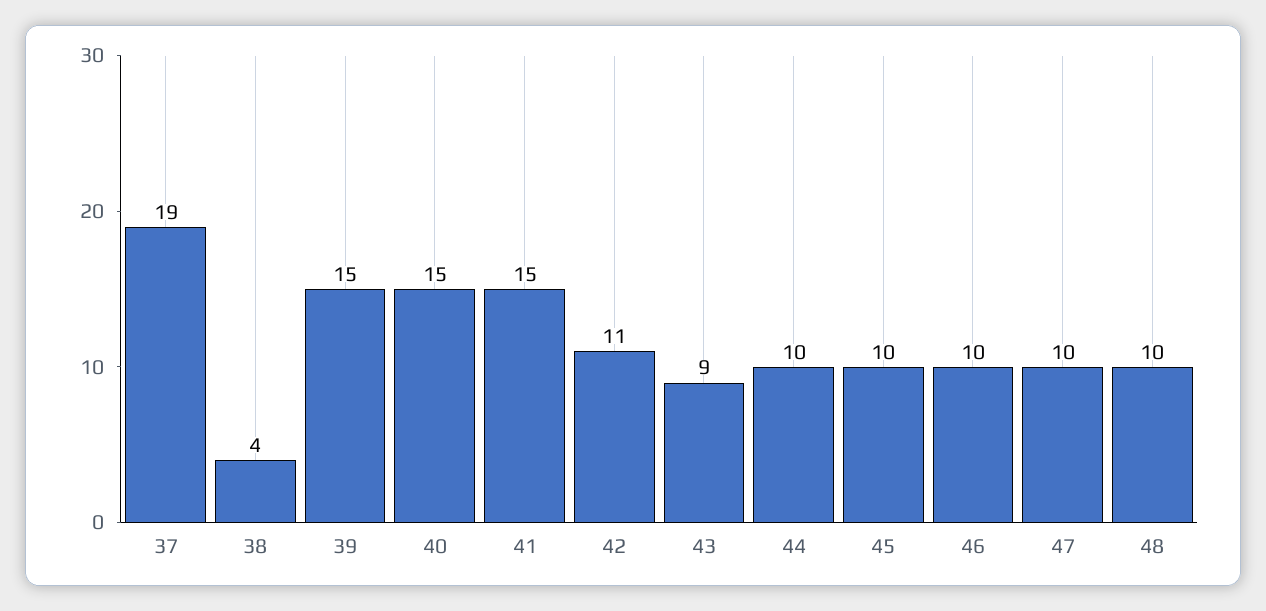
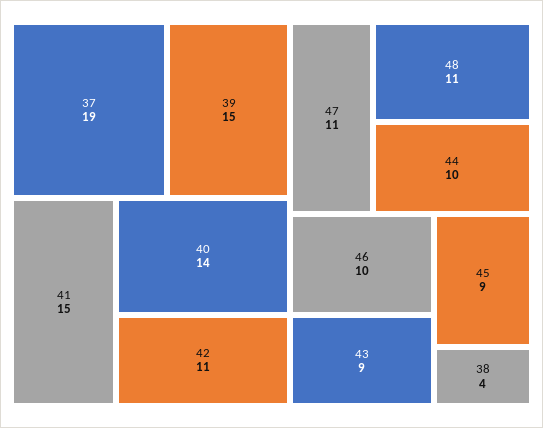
40: 15 -> 14
45: 10 -> 9
47: 10 -> 11
48: 10 -> 11

